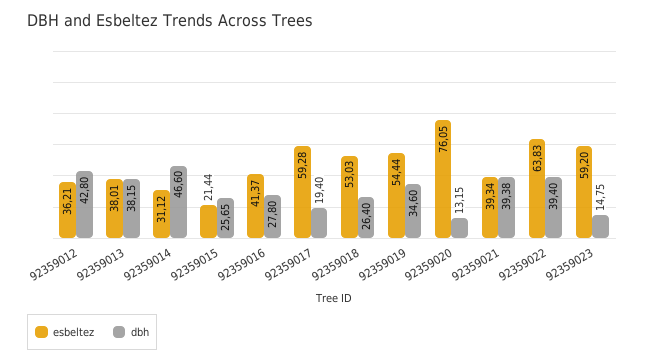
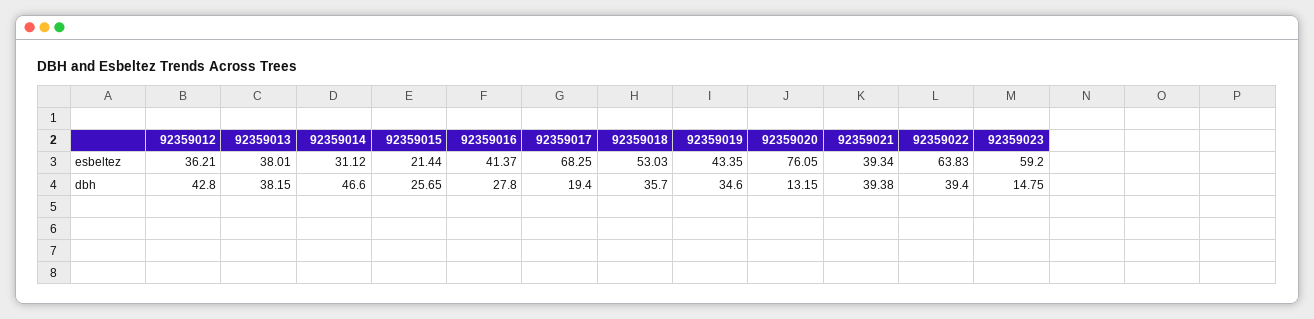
esbeltez, 92359017: 59.28 -> 68.25
dbh, 92359018: 26.4 -> 35.7
esbeltez, 92359019: 54.44 -> 43.35

